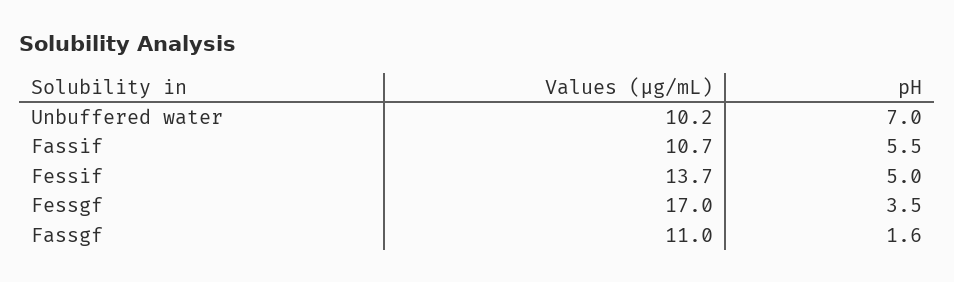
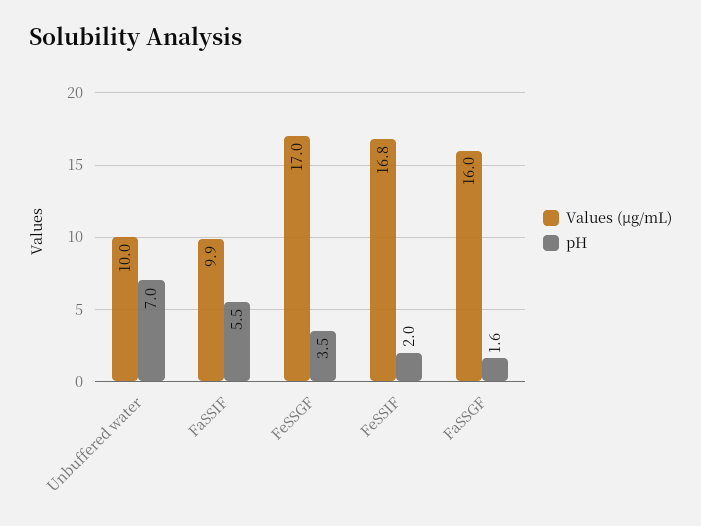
Values (µg/mL), Unbuffered water: 10.2 -> 10
Values (µg/mL), Fassif: 10.7 -> 9.9
Values (µg/mL), Fessif: 13.7 -> 16.8
pH, Fessif: 5 -> 2
Values (µg/mL), Fassgf: 11 -> 16

